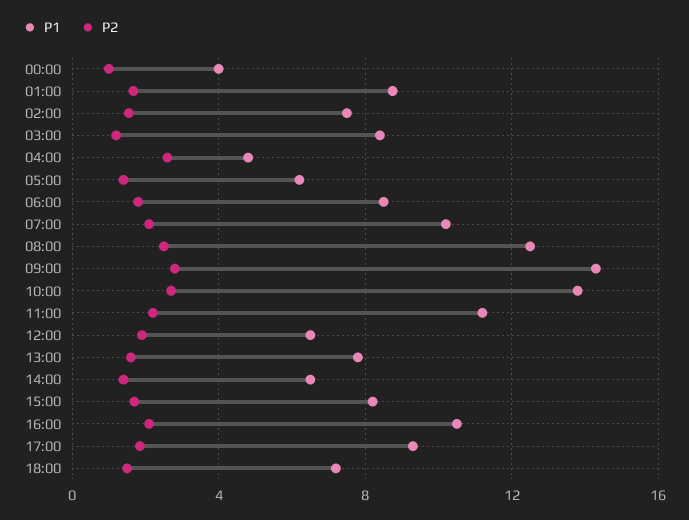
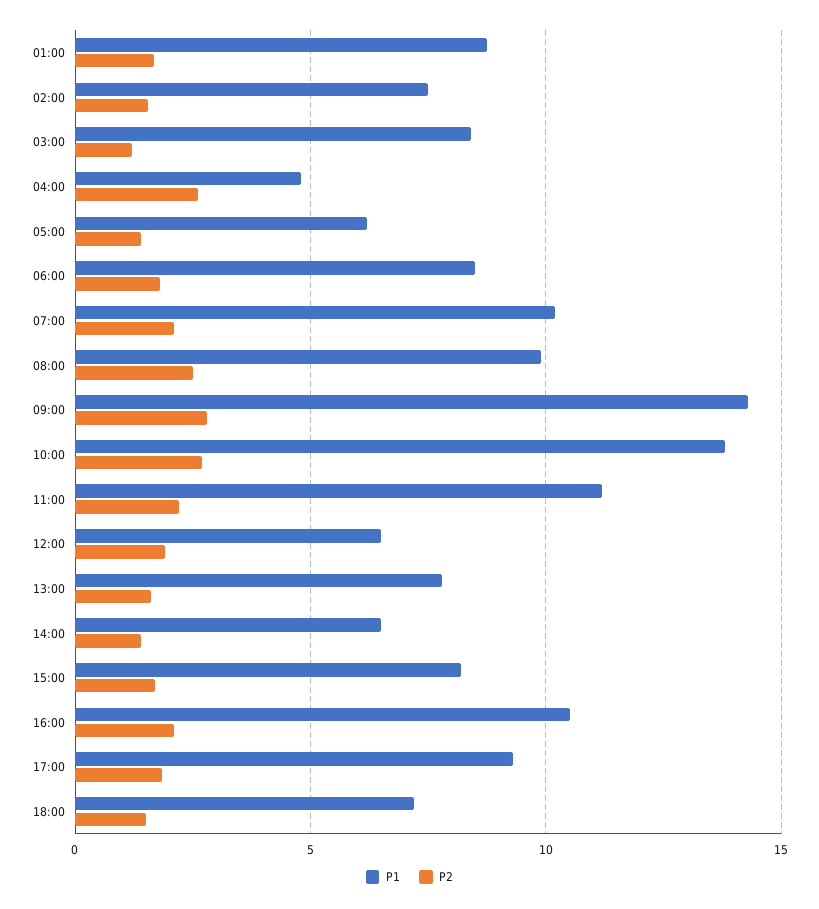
P1, 00:00: 4 -> none
P2, 00:00: 1 -> none
P1, 08:00: 12.5 -> 10

